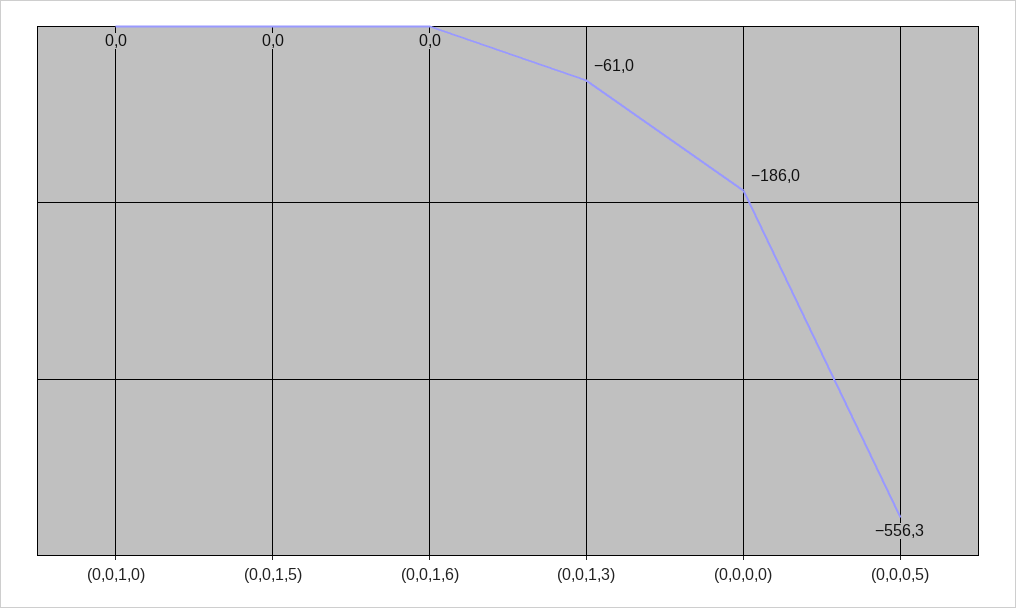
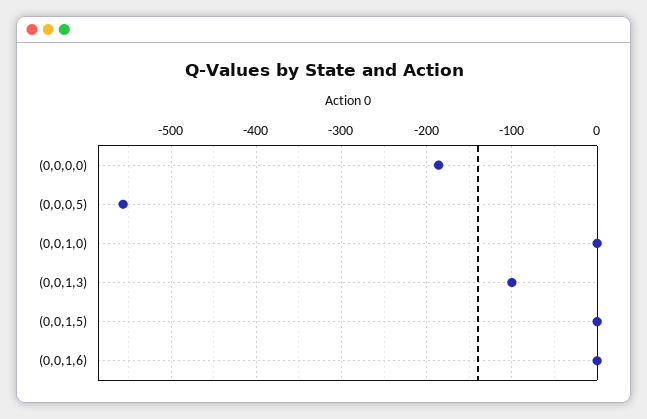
(0,0,1,3): -61 -> -100

